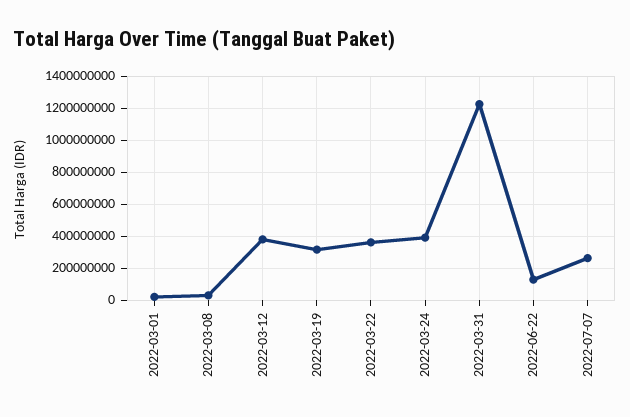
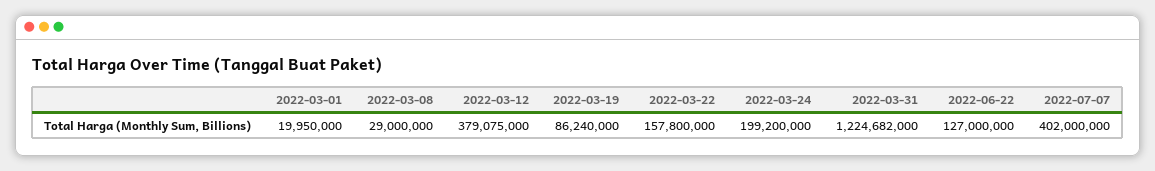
2022-03-19: 300000000 -> 86240000
2022-03-22: 350000000 -> 157800000
2022-03-24: 400000000 -> 199200000
2022-07-07: 250000000 -> 402000000

